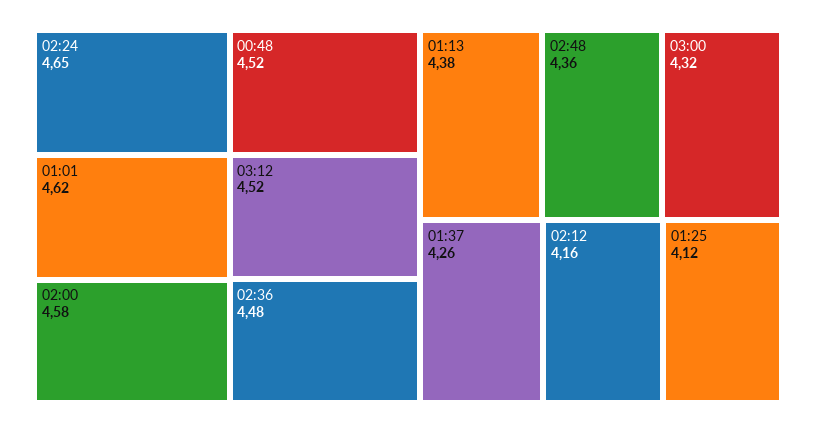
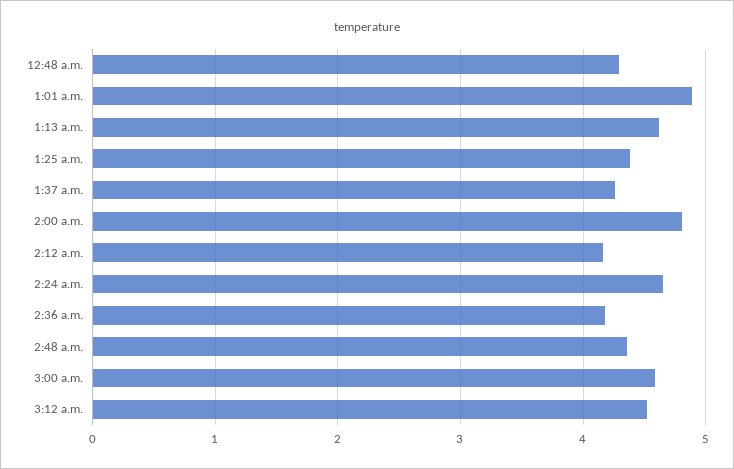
01:01: 4.62 -> 4.9
02:00: 4.58 -> 4.8
00:48: 4.52 -> 4.3
02:36: 4.48 -> 4.2
01:13: 4.38 -> 4.6
03:00: 4.32 -> 4.6
01:25: 4.12 -> 4.4

